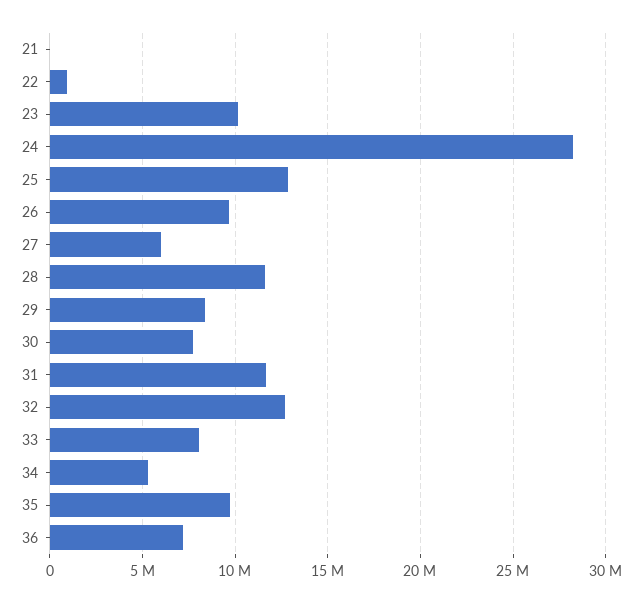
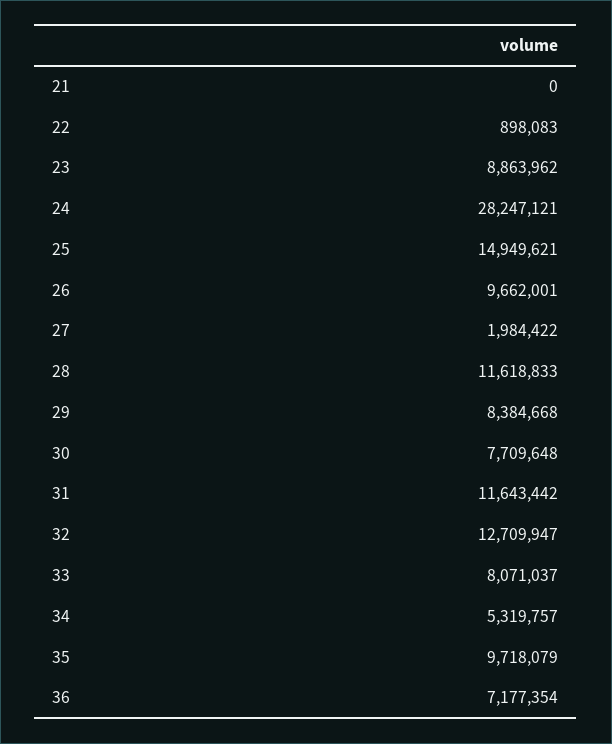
23: 10000000 -> 8863962
25: 13000000 -> 14949621
27: 6000000 -> 1984422

